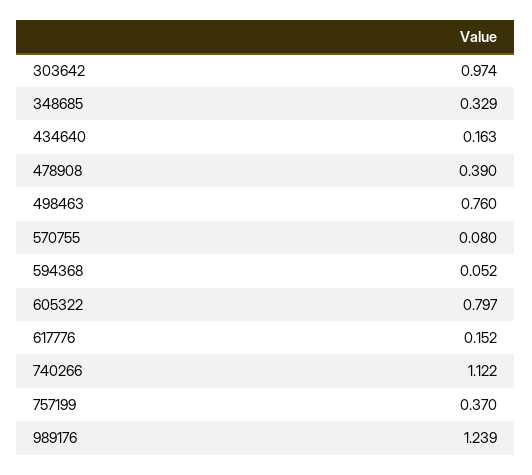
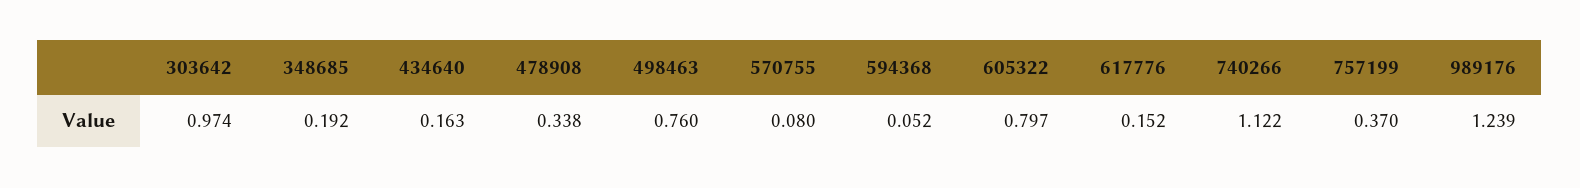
348685: 0.329 -> 0.192
478908: 0.39 -> 0.338

